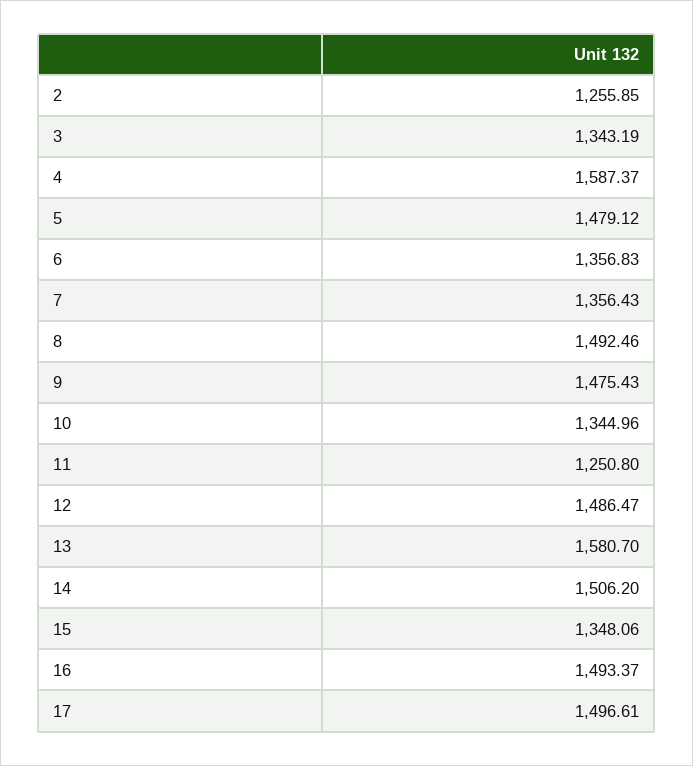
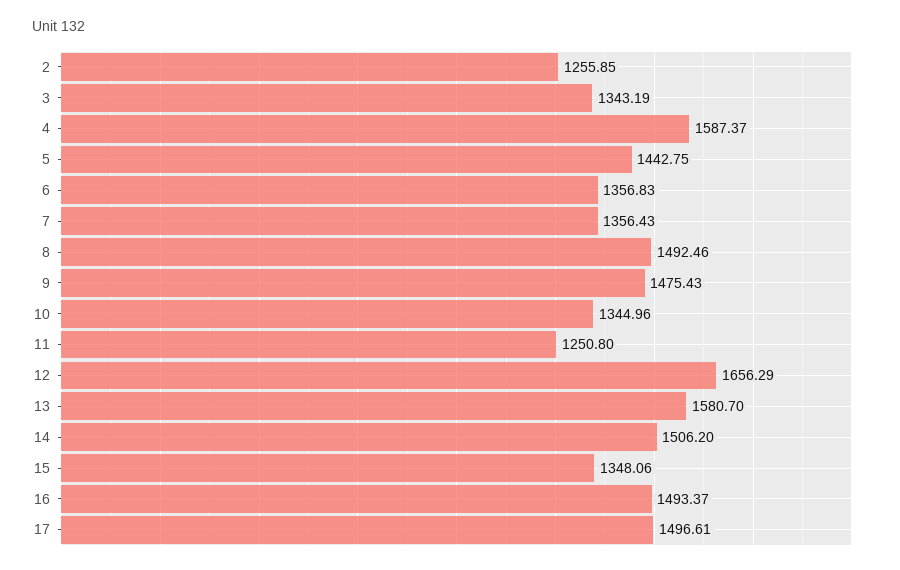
5: 1479.12 -> 1442.75
12: 1486.47 -> 1656.29

